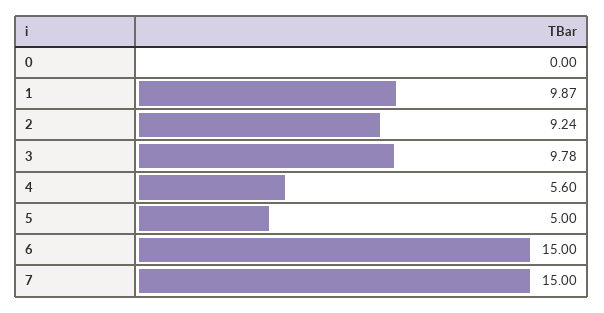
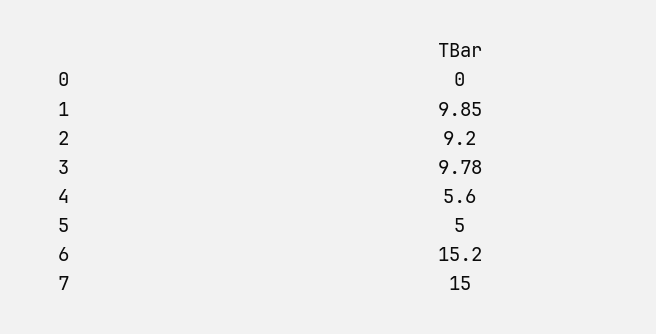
1: 9.87 -> 9.85
2: 9.24 -> 9.2
6: 15 -> 15.2

